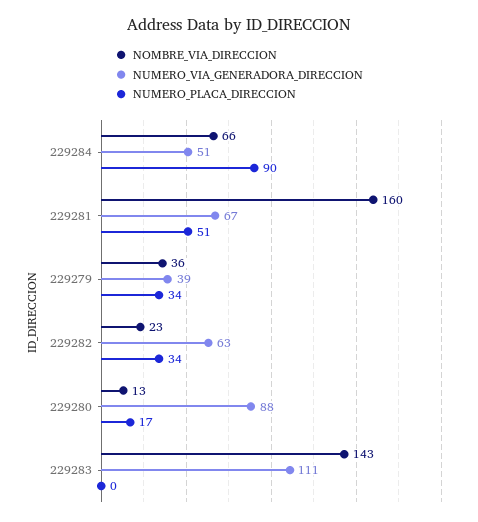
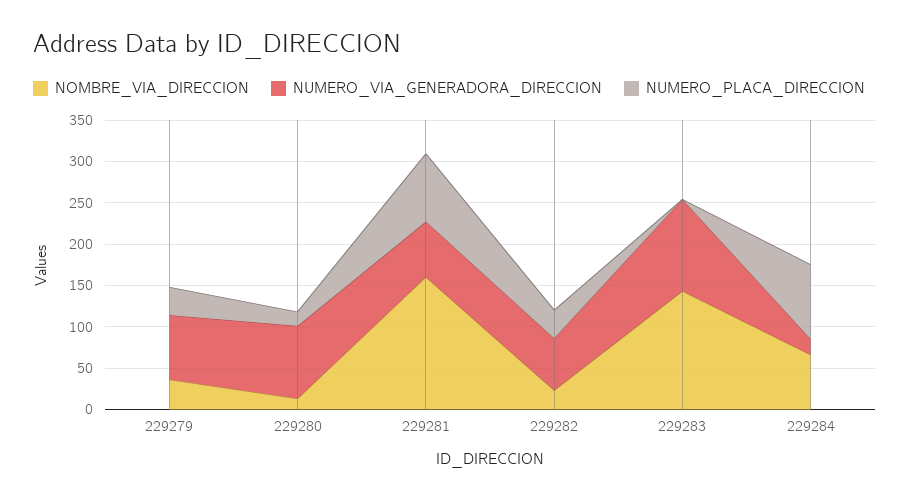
NUMERO_VIA_GENERADORA_DIRECCION, 229284: 51 -> 20
NUMERO_PLACA_DIRECCION, 229281: 51 -> 80
NUMERO_VIA_GENERADORA_DIRECCION, 229279: 39 -> 80

